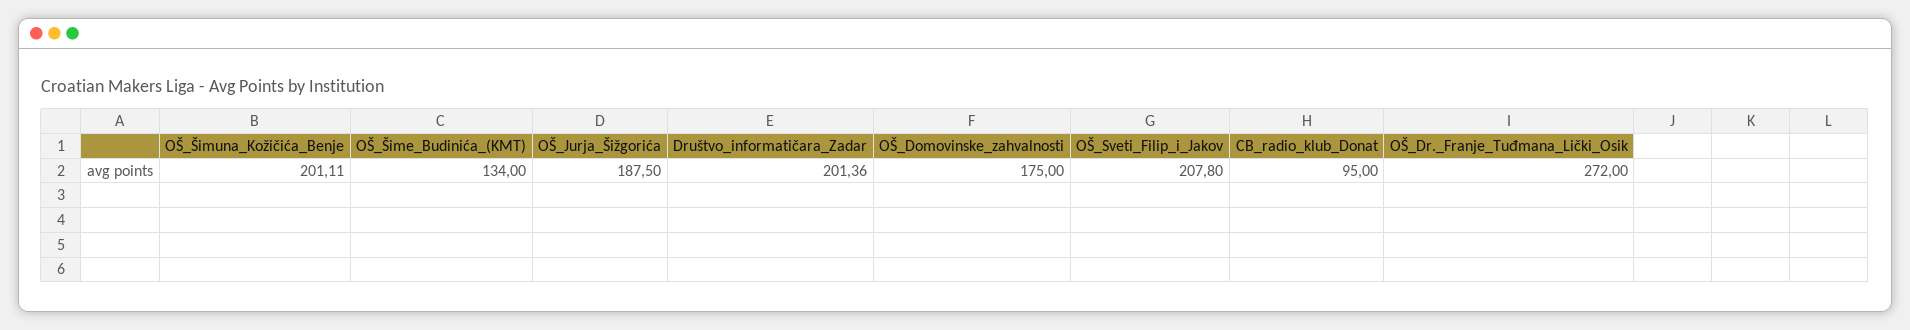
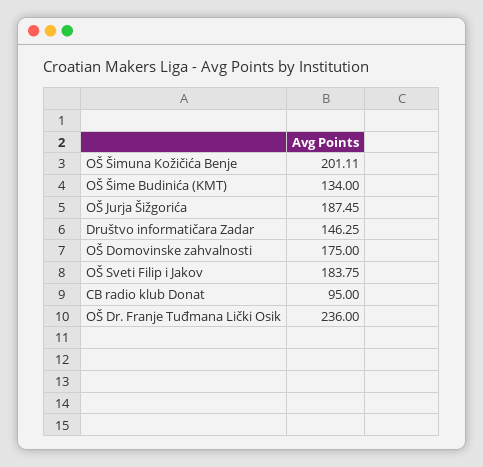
OŠ_Jurja_Šižgorića: 187.5 -> 187.45
Društvo_informatičara_Zadar: 201.36 -> 146.25
OŠ_Sveti_Filip_i_Jakov: 207.8 -> 183.75
OŠ_Dr._Franje_Tuđmana_Lički_Osik: 272 -> 236

